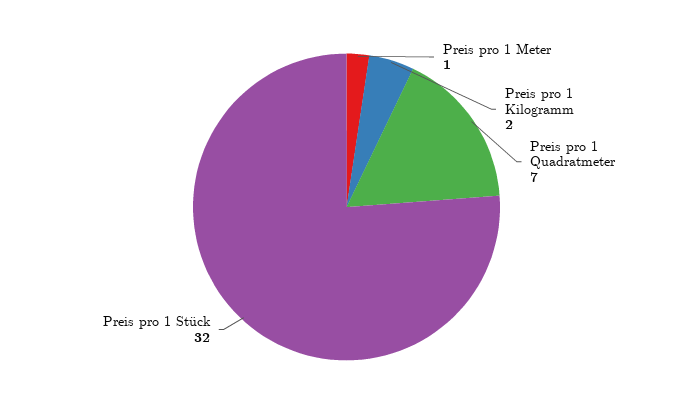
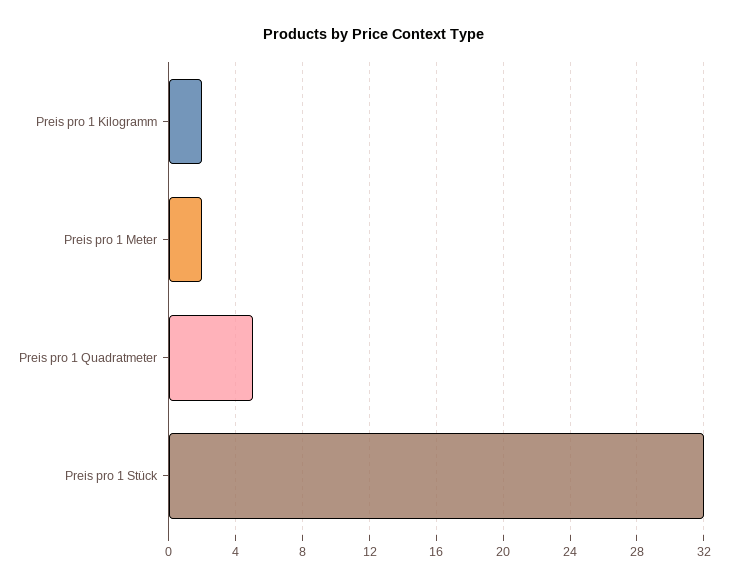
Preis pro 1 Meter: 1 -> 2
Preis pro 1 Quadratmeter: 7 -> 5

